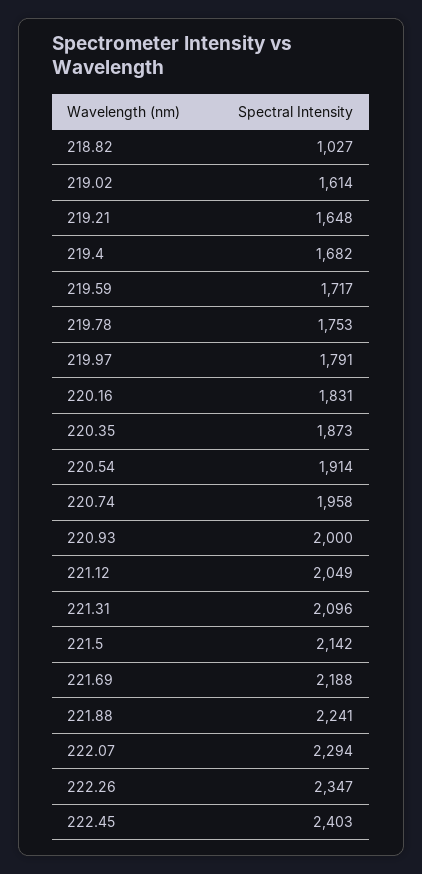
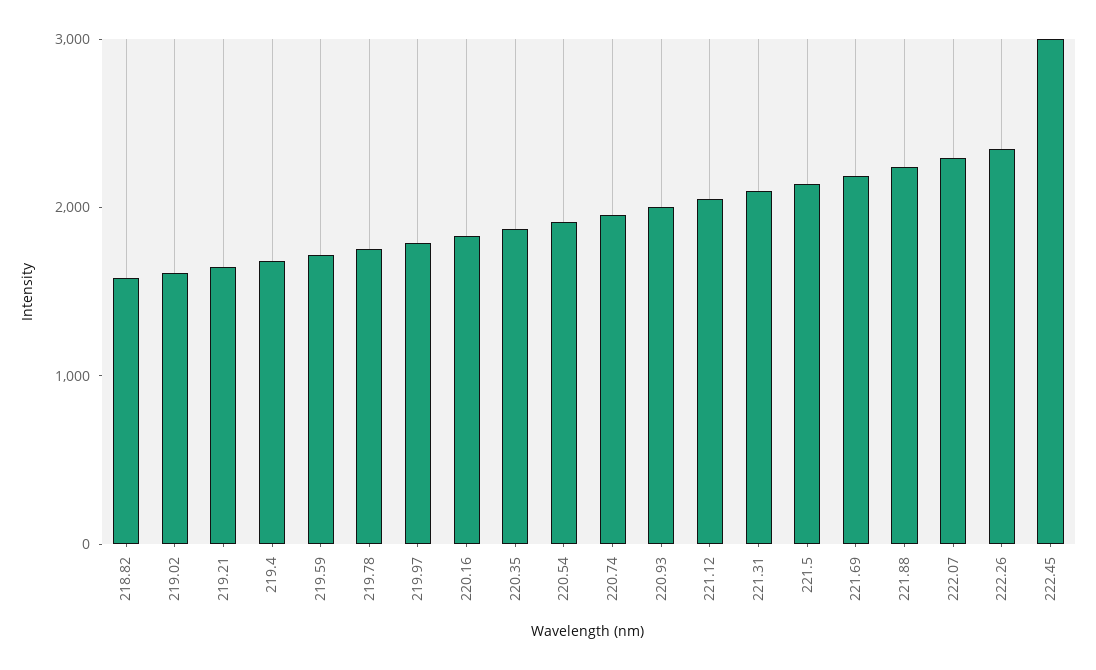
218.82: 1027 -> 1600
222.45: 2403 -> 3000

